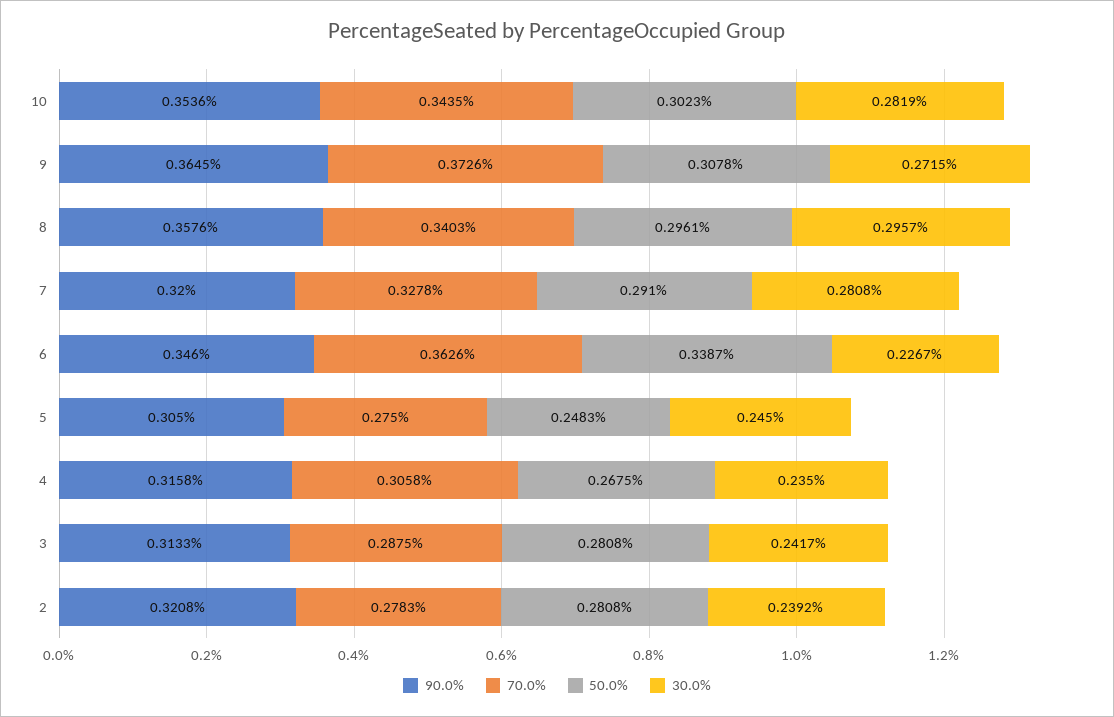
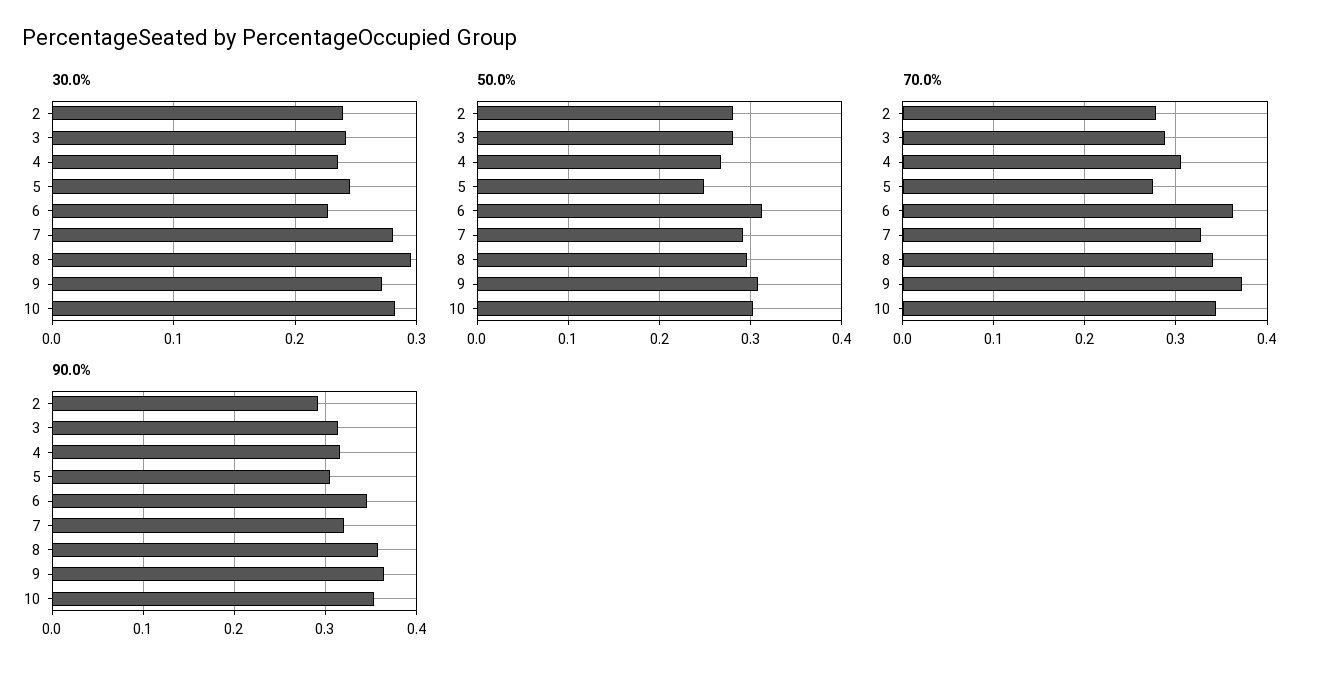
50.0%, 6: 0.3387 -> 0.31
90.0%, 2: 0.3208 -> 0.29

